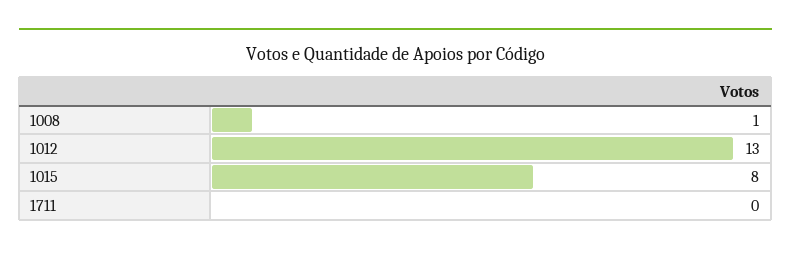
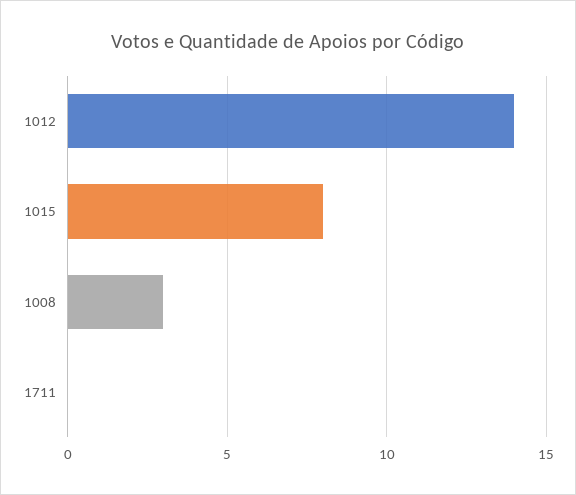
1008: 1 -> 3
1012: 13 -> 14

